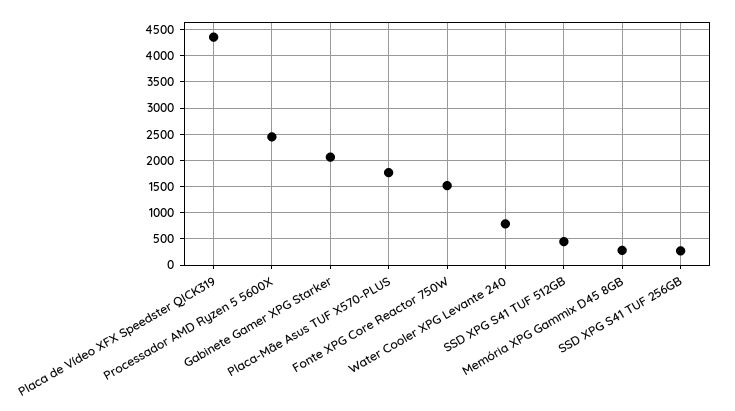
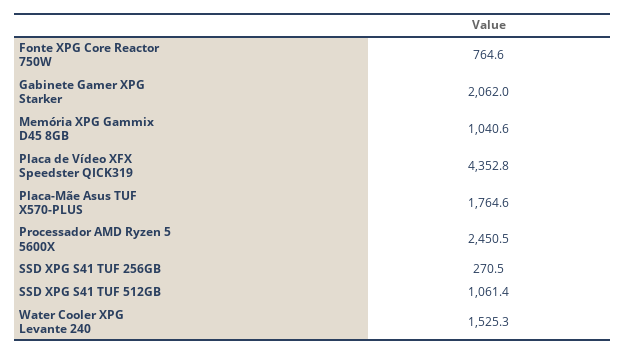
Fonte XPG Core Reactor 750W: 1500 -> 764.6
Water Cooler XPG Levante 240: 750 -> 1525.3
SSD XPG S41 TUF 512GB: 500 -> 1061.4
Memória XPG Gammix D45 8GB: 250 -> 1040.6

